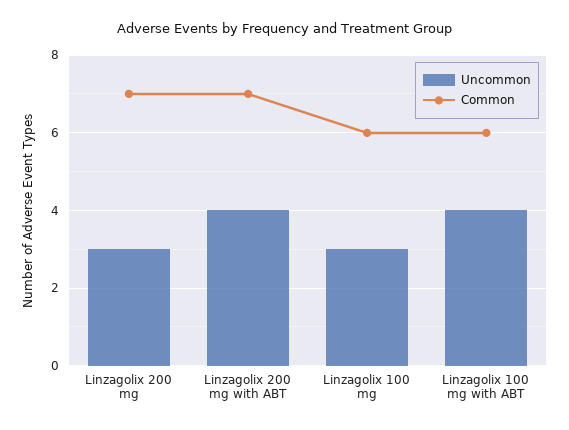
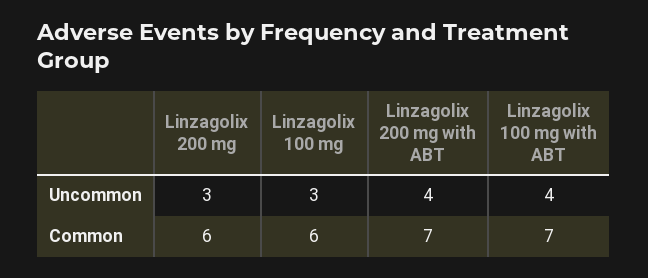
Common, Linzagolix 200 mg: 7 -> 6
Common, Linzagolix 100 mg with ABT: 6 -> 7

